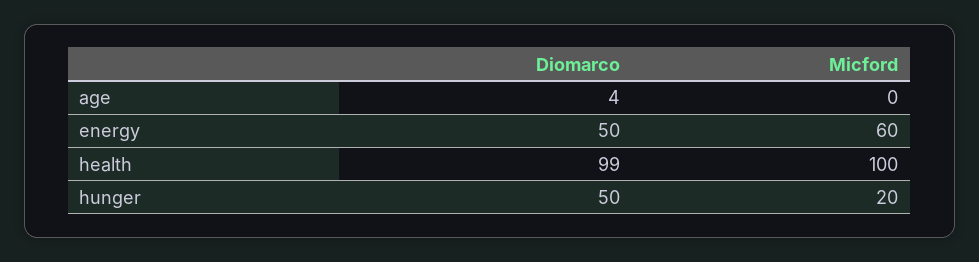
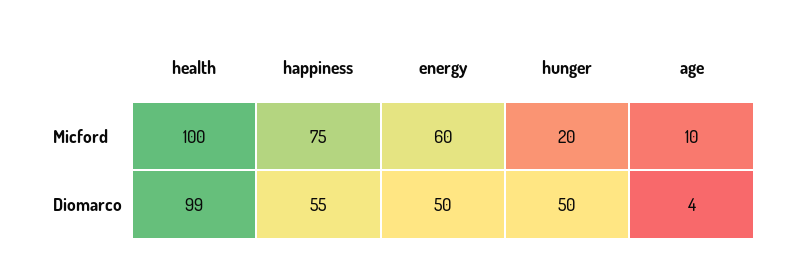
Micford, age: 0 -> 10
Micford, happiness: none -> 75
Diomarco, happiness: none -> 55

